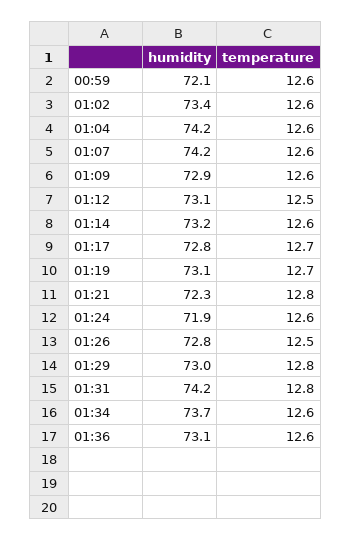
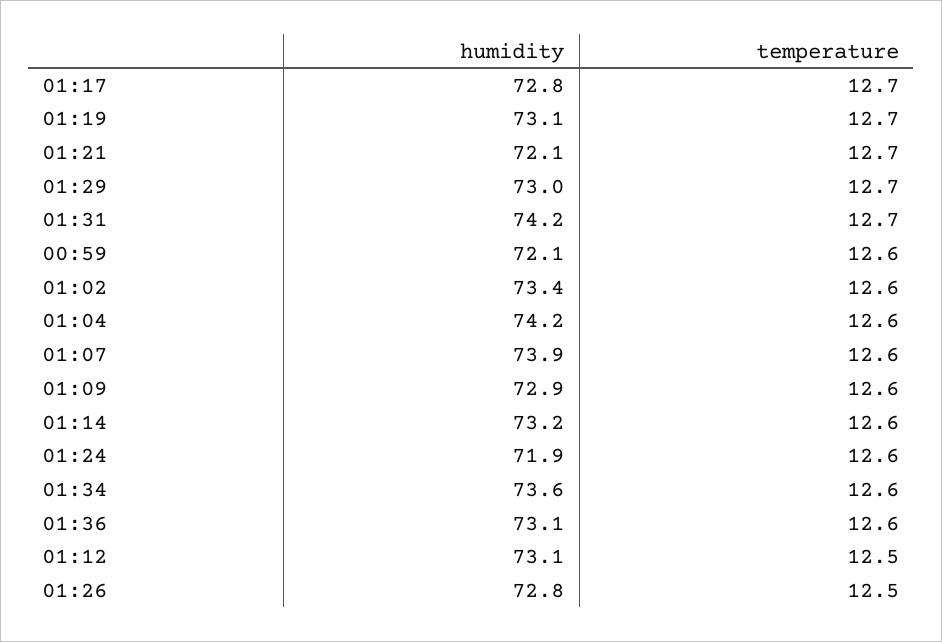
humidity, 01:07: 74.2 -> 73.9
humidity, 01:21: 72.3 -> 72.1
temperature, 01:21: 12.8 -> 12.7
temperature, 01:29: 12.8 -> 12.7
temperature, 01:31: 12.8 -> 12.7
humidity, 01:34: 73.7 -> 73.6

